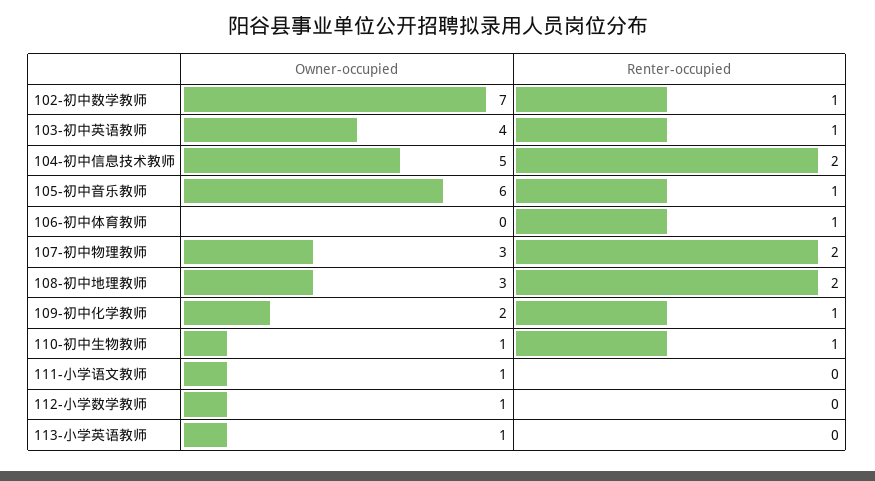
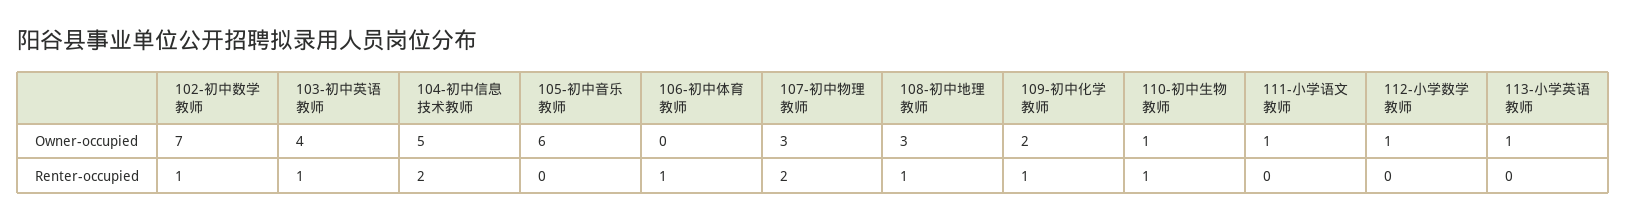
Renter-occupied, 105-初中音乐教师: 1 -> 0
Renter-occupied, 108-初中地理教师: 2 -> 1

